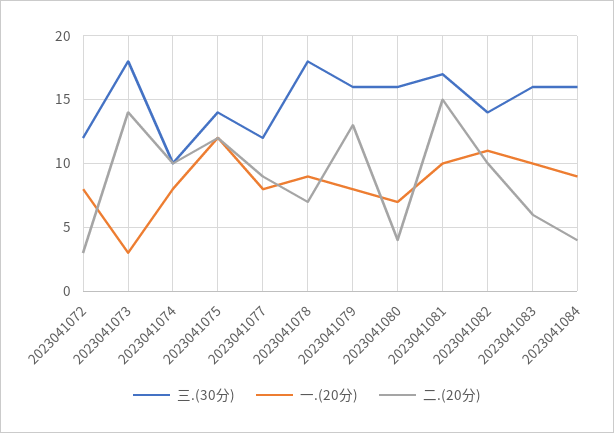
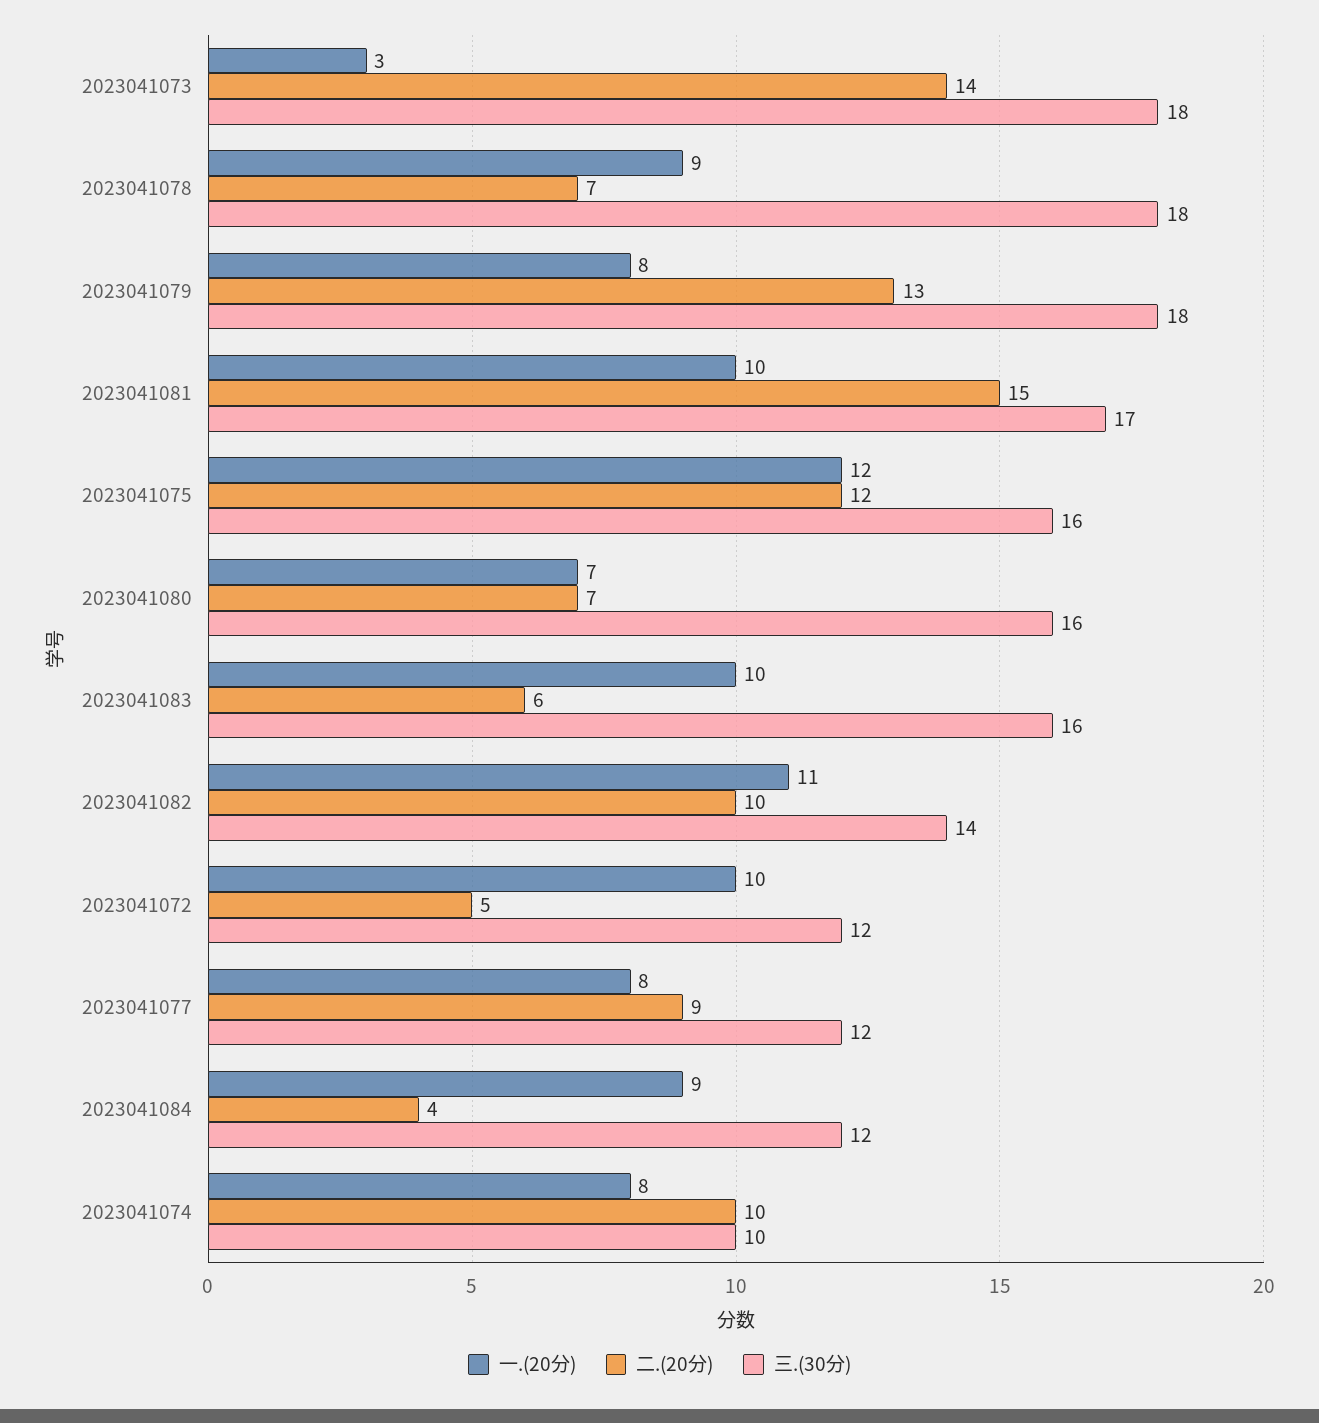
一.(20分), 2023041072: 8 -> 10
二.(20分), 2023041072: 3 -> 5
三.(30分), 2023041075: 14 -> 16
三.(30分), 2023041079: 16 -> 18
二.(20分), 2023041080: 4 -> 7
三.(30分), 2023041084: 16 -> 12

